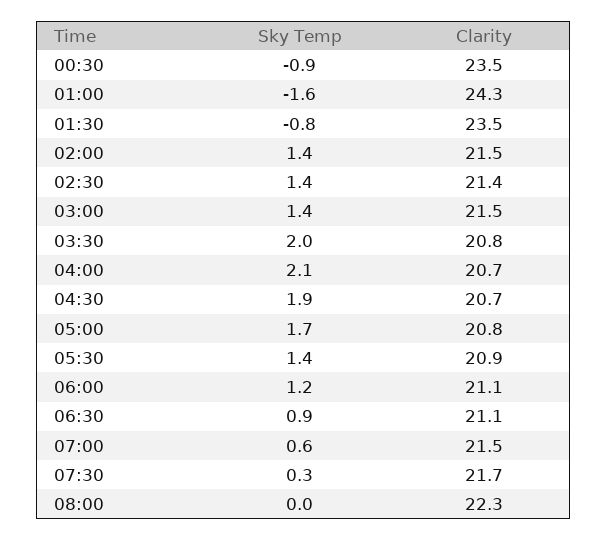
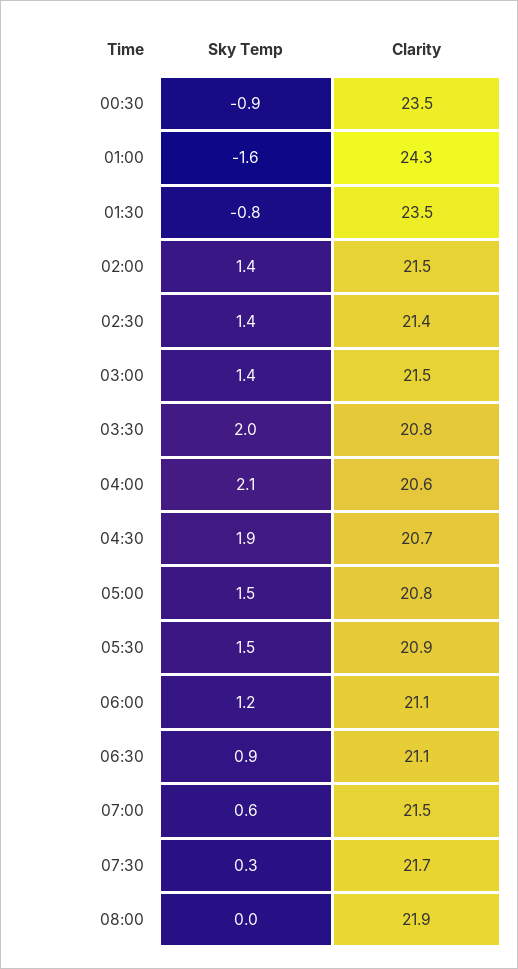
Clarity, 04:00: 20.7 -> 20.6
Sky Temp, 05:00: 1.7 -> 1.5
Sky Temp, 05:30: 1.4 -> 1.5
Clarity, 08:00: 22.3 -> 21.9

